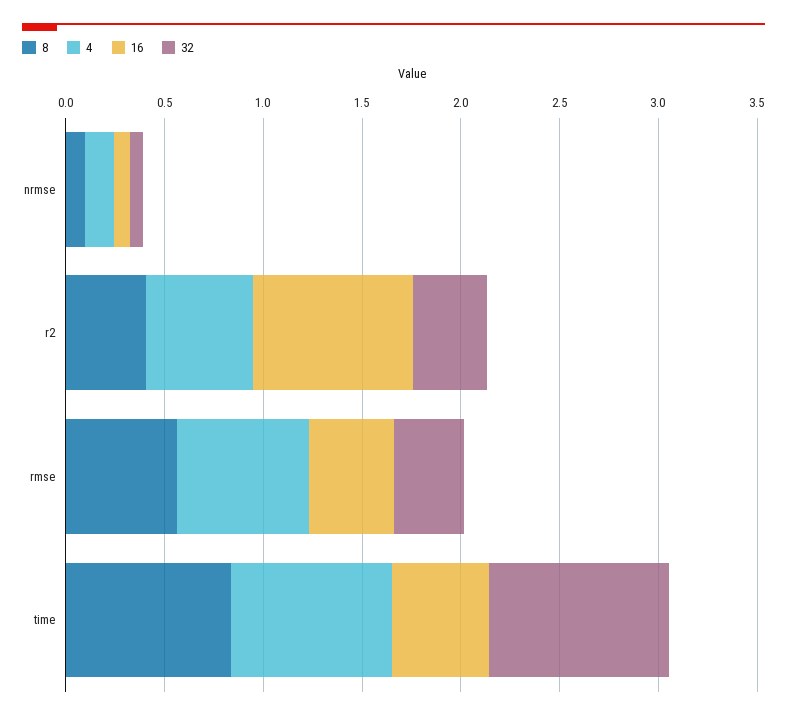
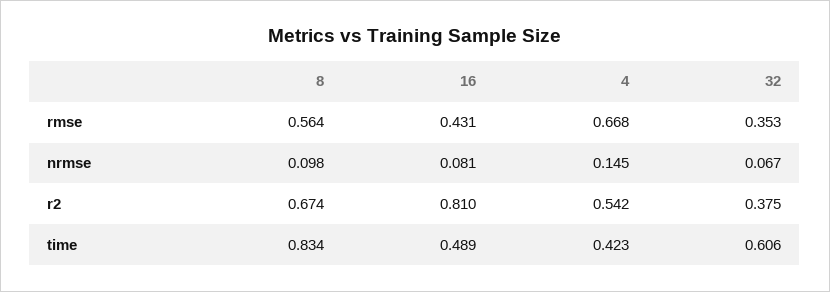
8, r2: 0.4 -> 0.674
4, time: 0.8 -> 0.423
32, time: 0.9 -> 0.606

